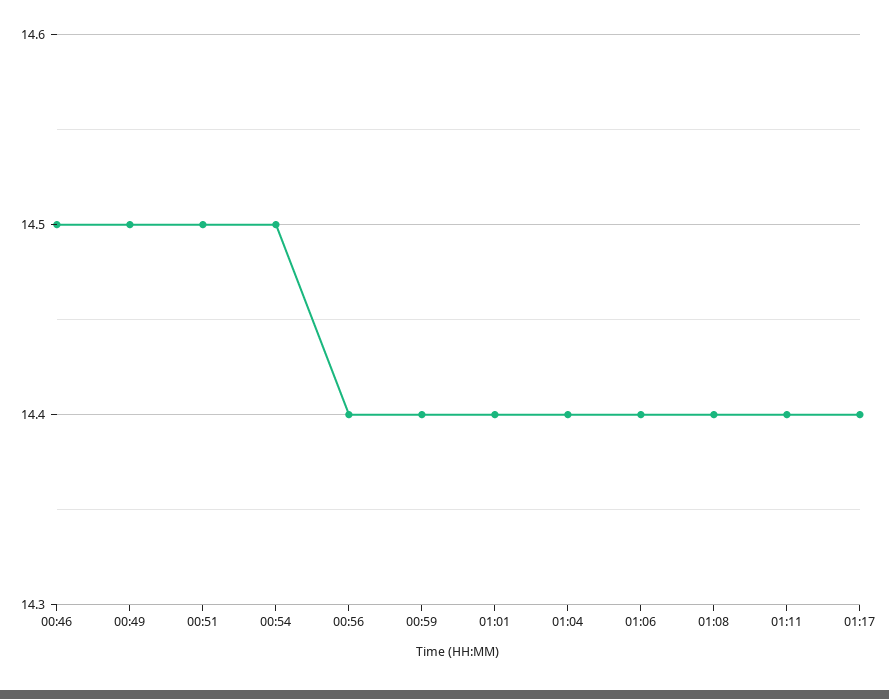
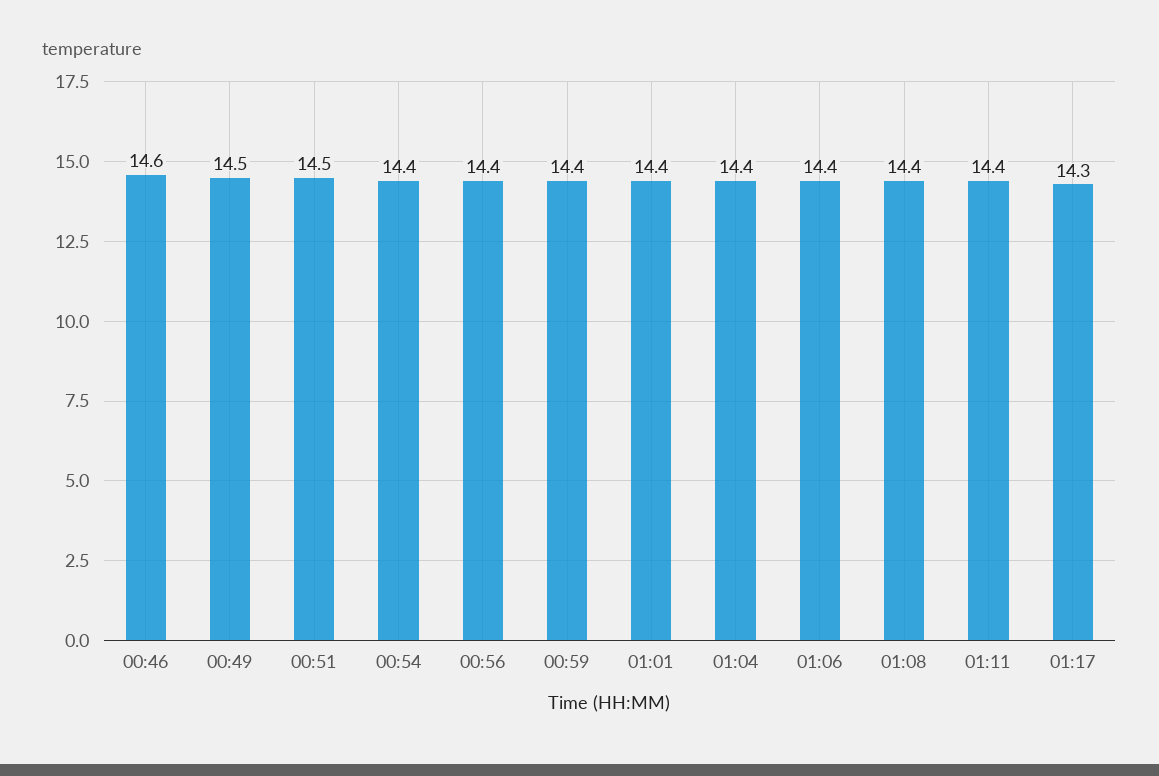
00:46: 14.5 -> 14.6
00:54: 14.5 -> 14.4
01:17: 14.4 -> 14.3

